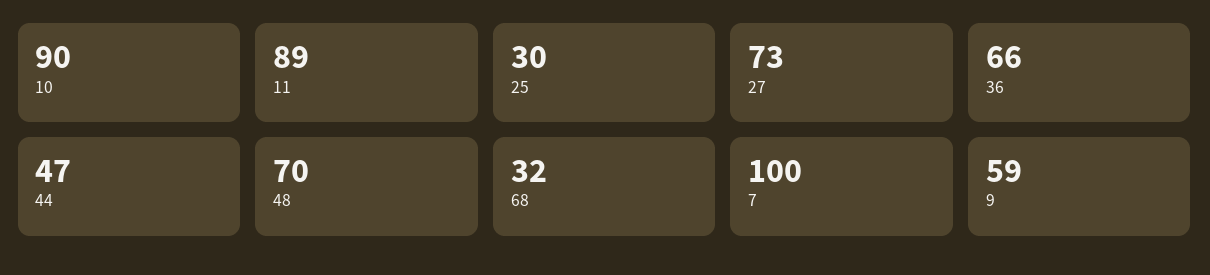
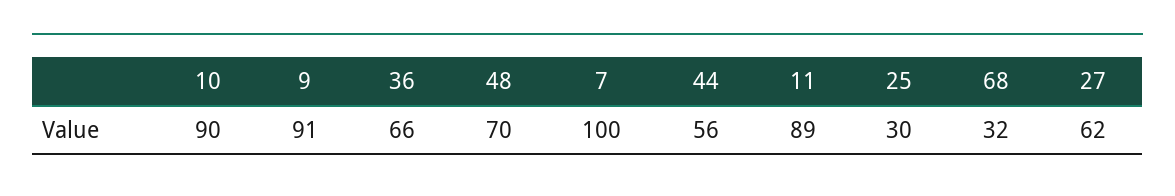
27: 73 -> 62
44: 47 -> 56
9: 59 -> 91

